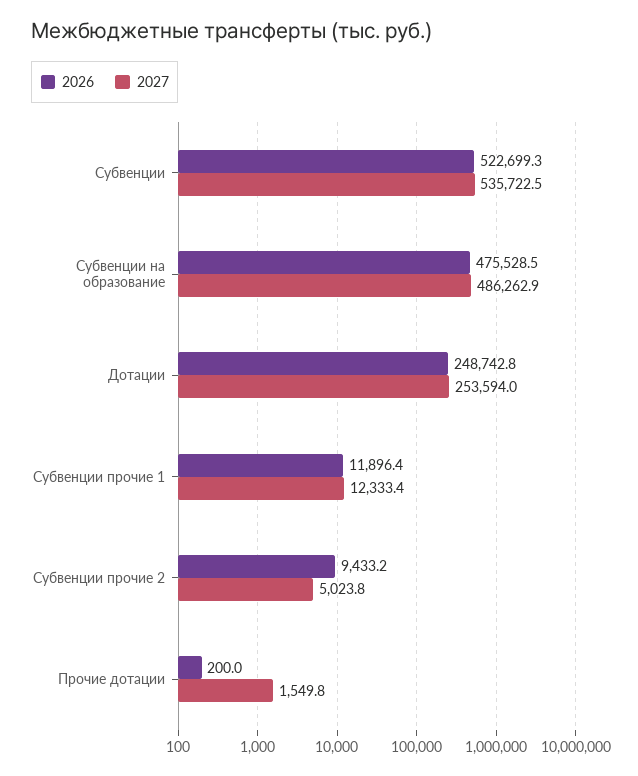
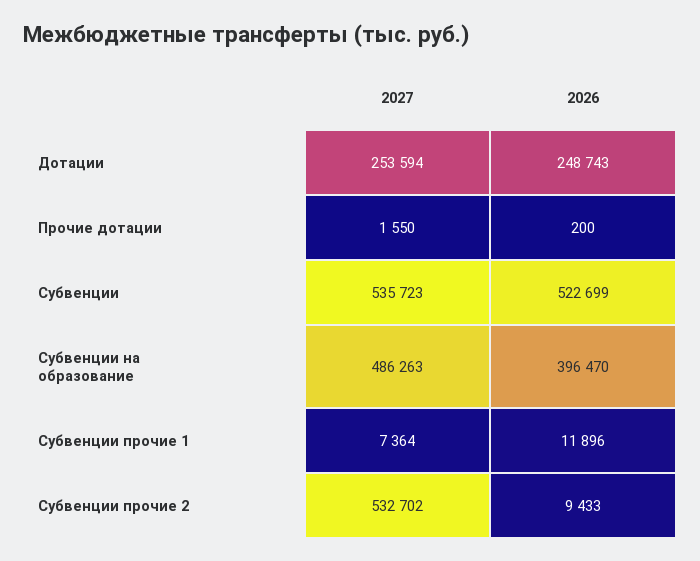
2026, Субвенции на образование: 475528.5 -> 396470
2027, Субвенции прочие 1: 12333.4 -> 7364
2027, Субвенции прочие 2: 5023.8 -> 532702

